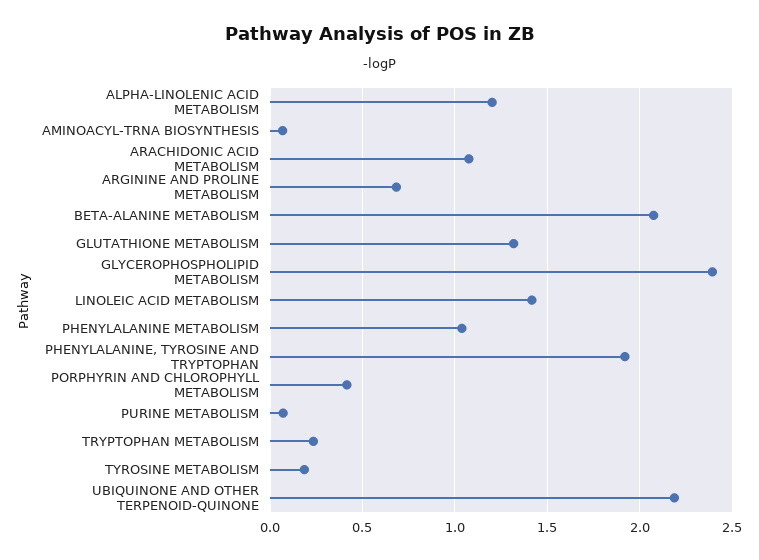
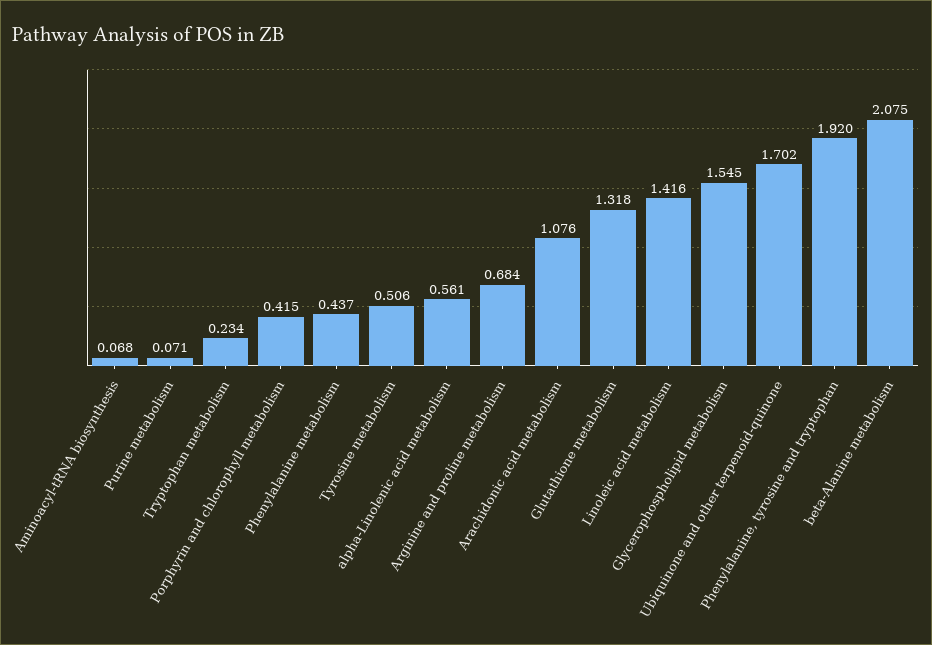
ALPHA-LINOLENIC ACID METABOLISM: 1.2 -> 0.561
GLYCEROPHOSPHOLIPID METABOLISM: 2.4 -> 1.545
PHENYLALANINE METABOLISM: 1.05 -> 0.437
TYROSINE METABOLISM: 0.2 -> 0.506
UBIQUINONE AND OTHER TERPENOID-QUINONE: 2.2 -> 1.702

